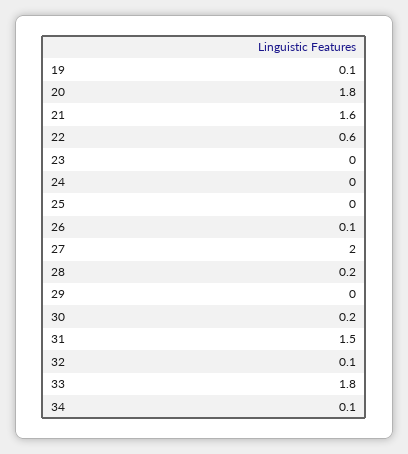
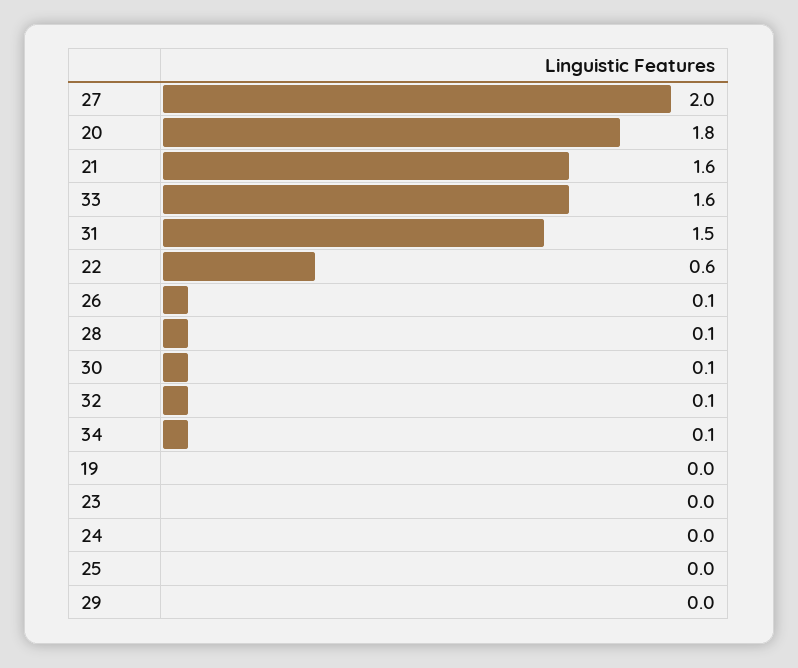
19: 0.1 -> 0
28: 0.2 -> 0.1
30: 0.2 -> 0.1
33: 1.8 -> 1.6

